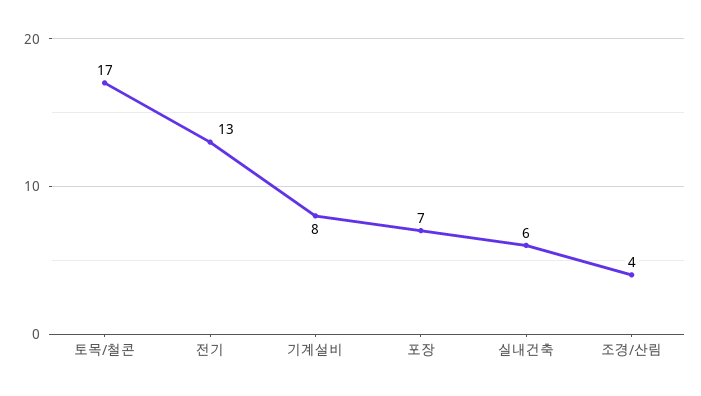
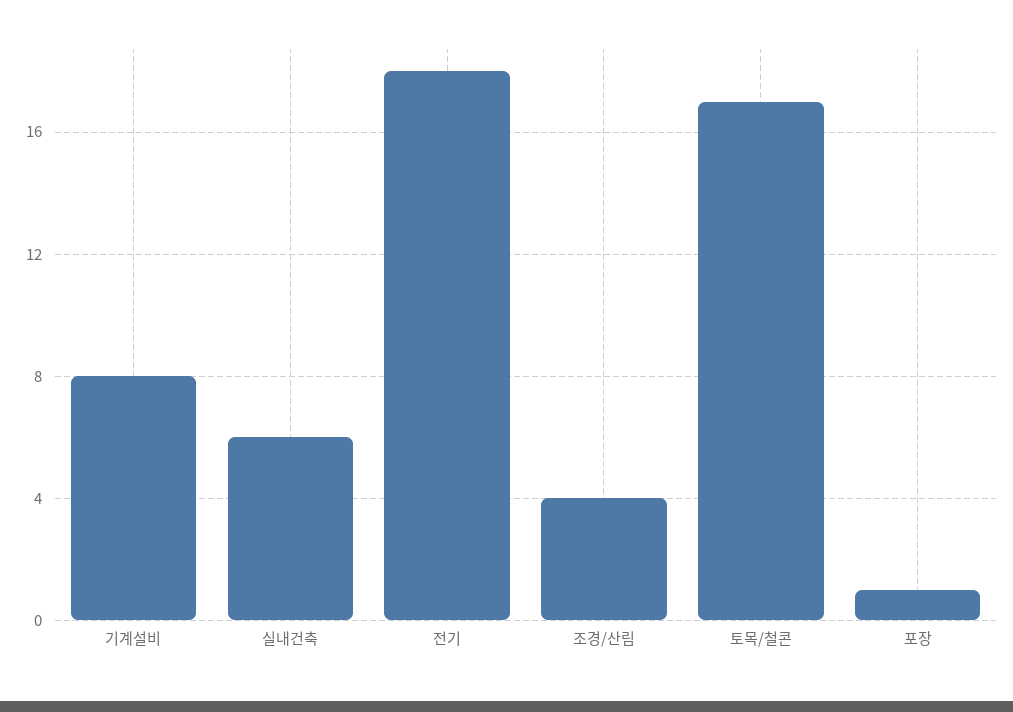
전기: 13 -> 18
포장: 7 -> 1

